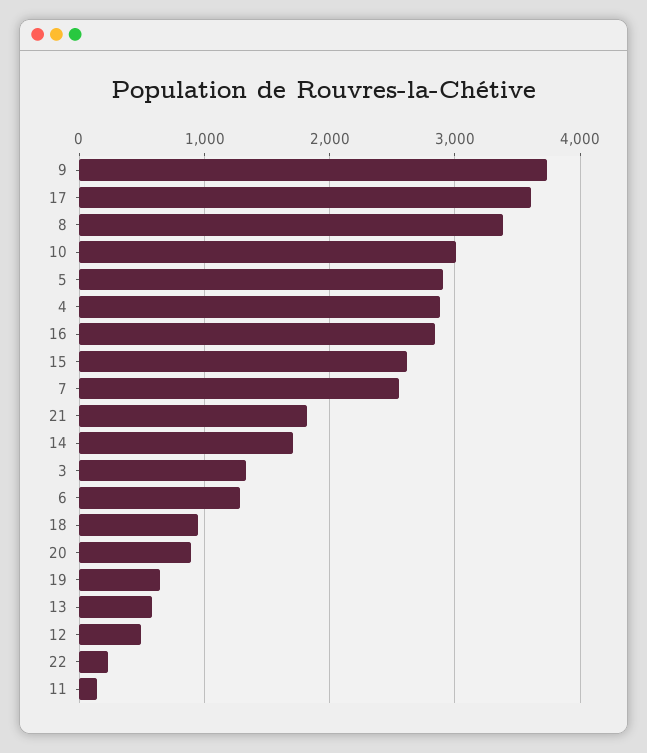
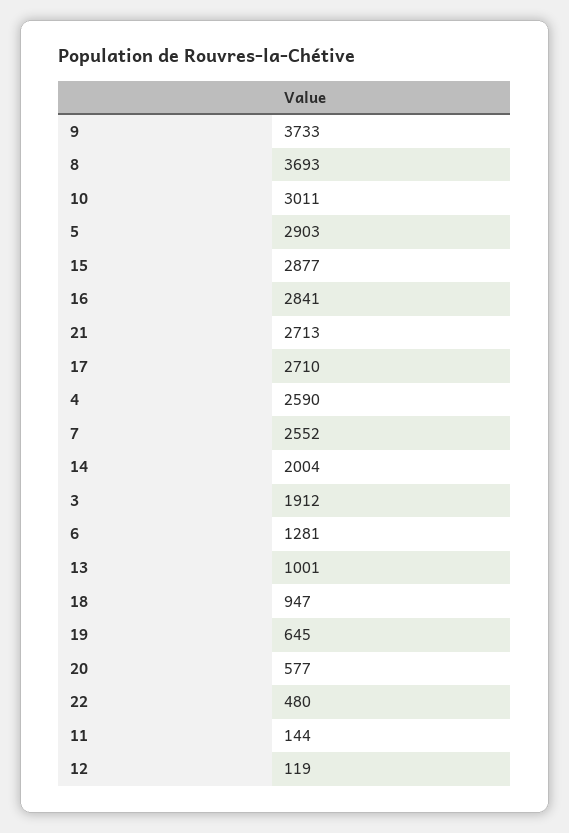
17: 3600 -> 2710
8: 3400 -> 3693
4: 2900 -> 2590
15: 2600 -> 2877
21: 1800 -> 2713
14: 1700 -> 2004
3: 1300 -> 1912
20: 900 -> 577
13: 600 -> 1001
12: 500 -> 119
22: 200 -> 480

